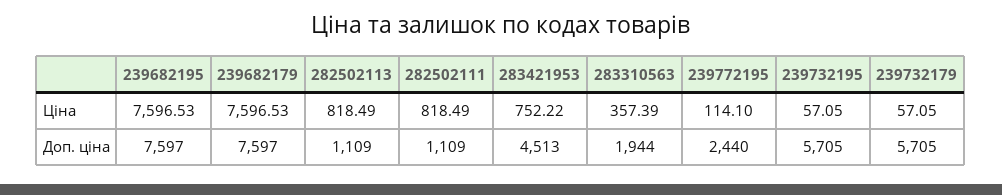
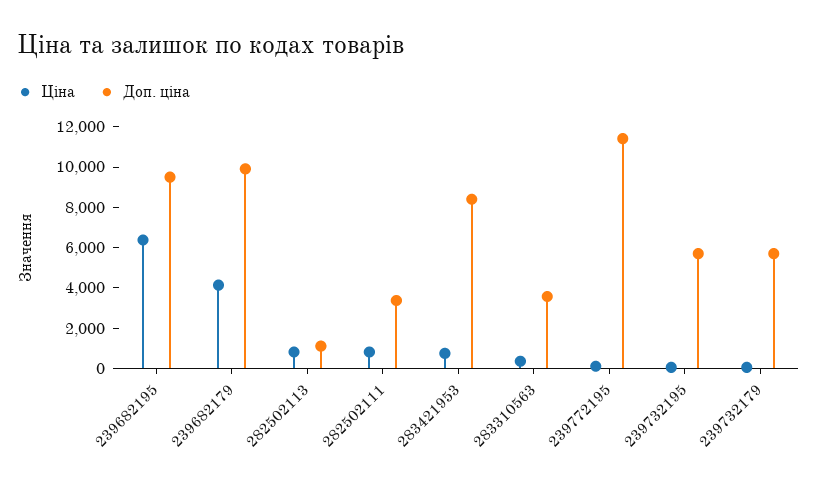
Ціна, 239682195: 7596.53 -> 6500
Ціна, 239682179: 7596.53 -> 4000
Доп. ціна, 239682195: 7597 -> 9500
Доп. ціна, 239682179: 7597 -> 10000
Доп. ціна, 282502111: 1109 -> 3500
Доп. ціна, 283421953: 4513 -> 8500
Доп. ціна, 283310563: 1944 -> 3500
Доп. ціна, 239772195: 2440 -> 11500

